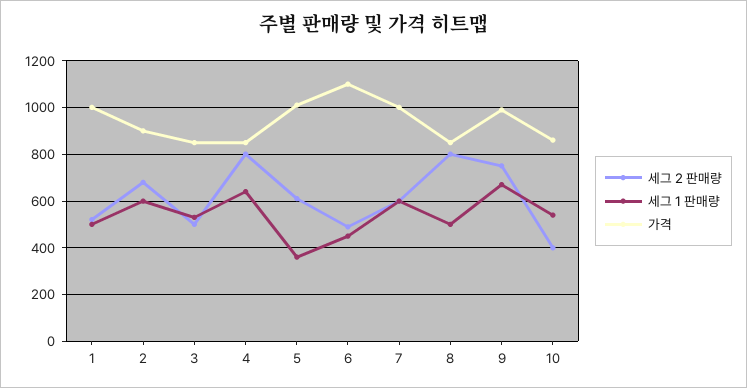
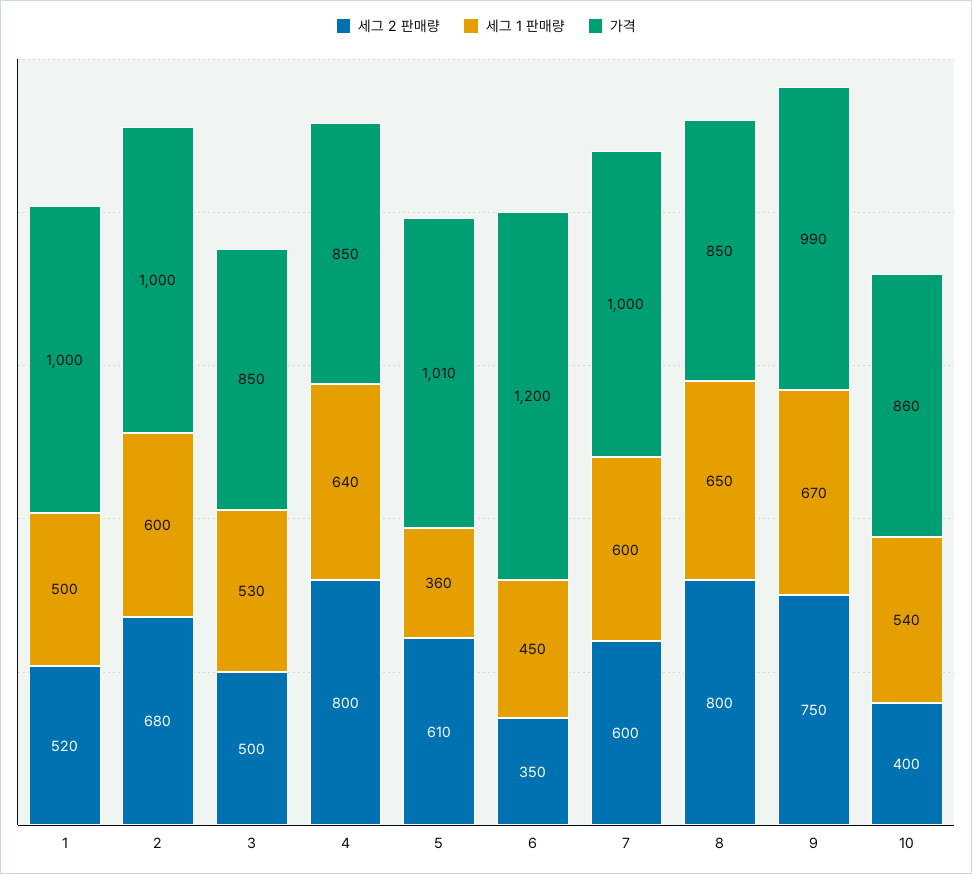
가격, 2: 900 -> 1000
세그 2 판매량, 6: 500 -> 350
가격, 6: 1100 -> 1200
세그 1 판매량, 8: 500 -> 650

